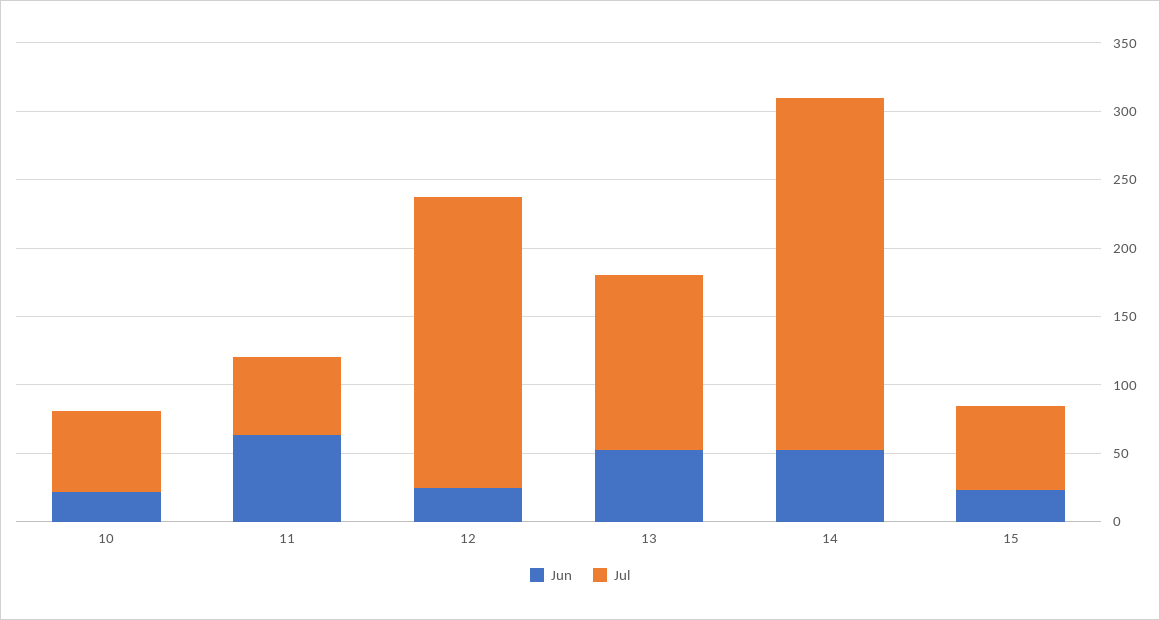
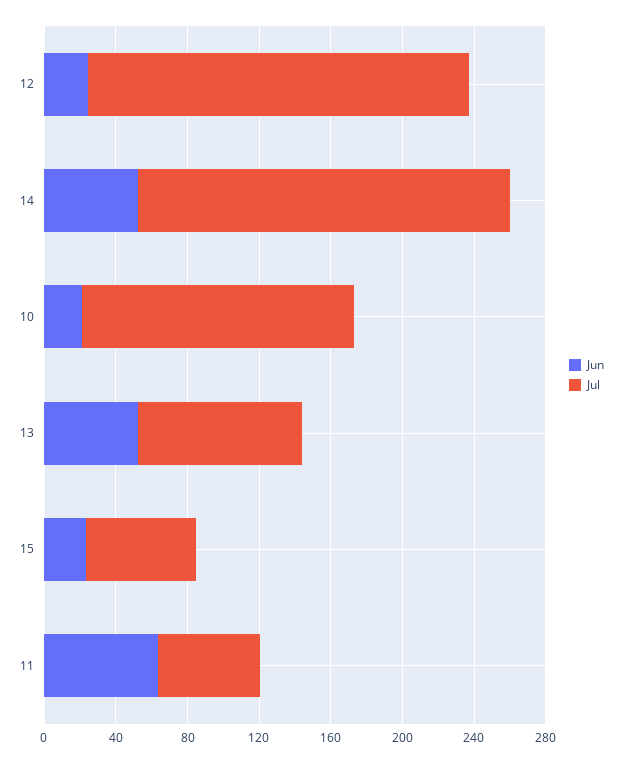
Jul, 10: 60 -> 150
Jul, 13: 130 -> 90
Jul, 14: 260 -> 210

